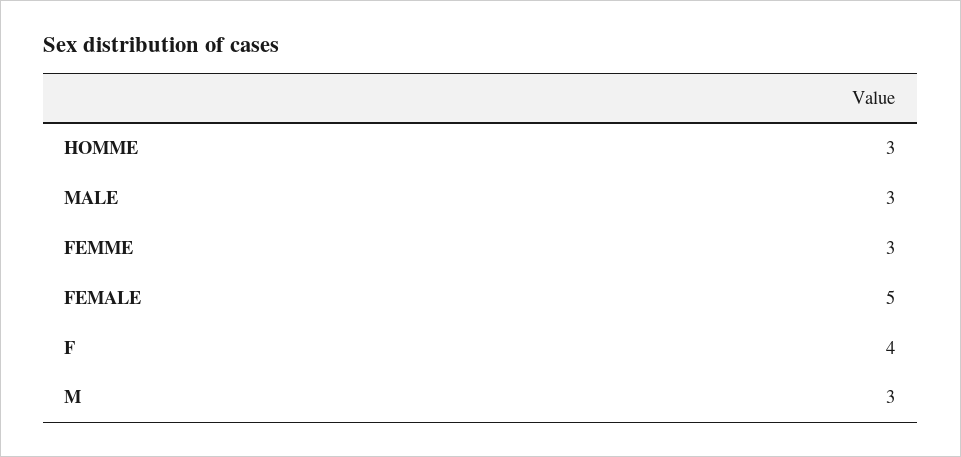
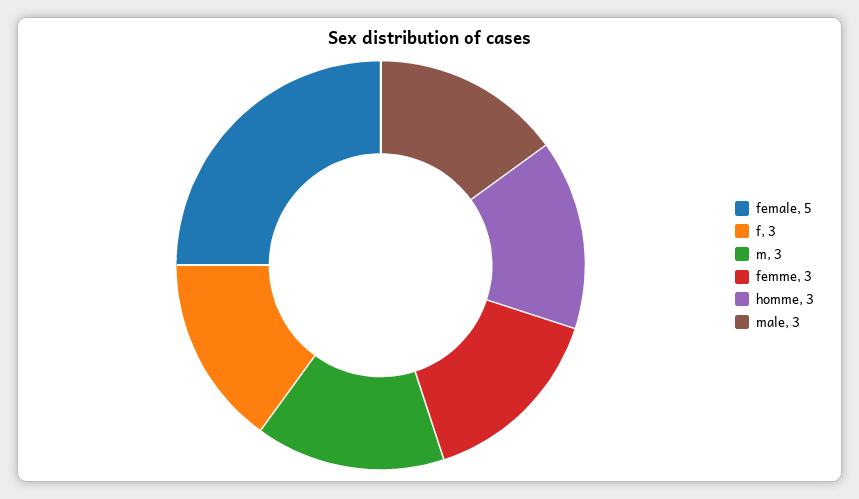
F: 4 -> 3

